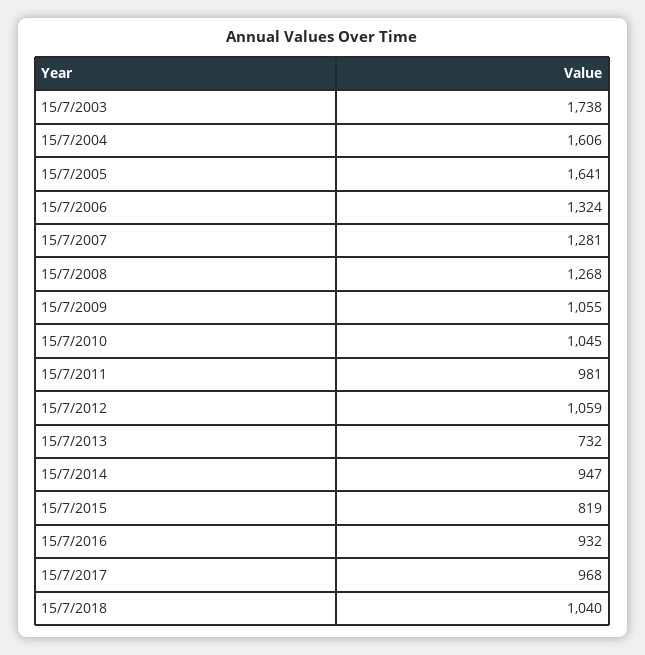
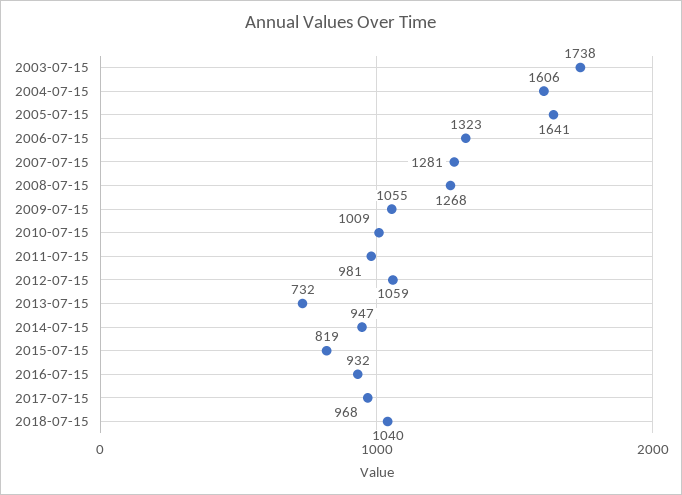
15/7/2006: 1324 -> 1323
15/7/2010: 1045 -> 1009

